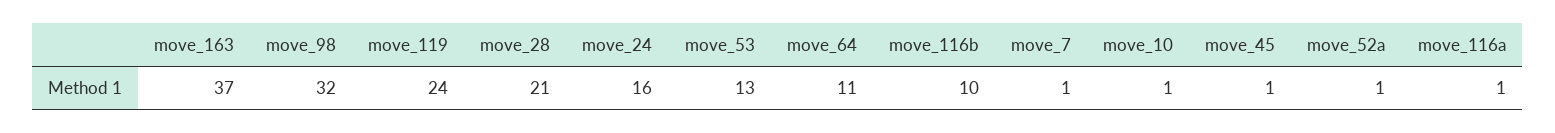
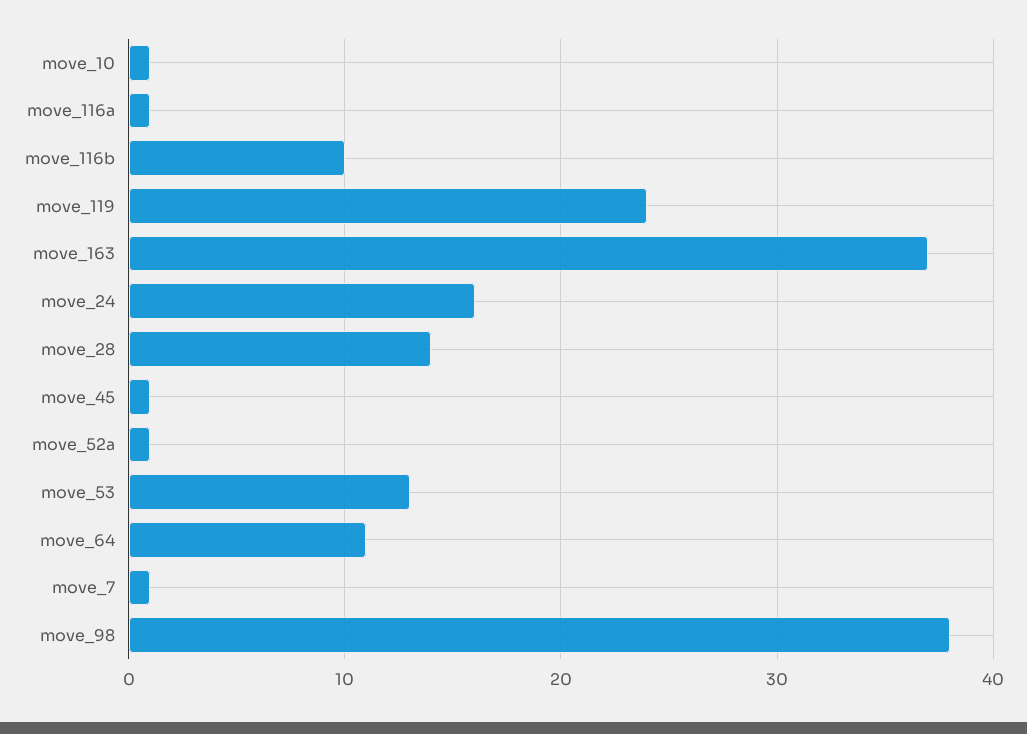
move_98: 32 -> 38
move_28: 21 -> 14

